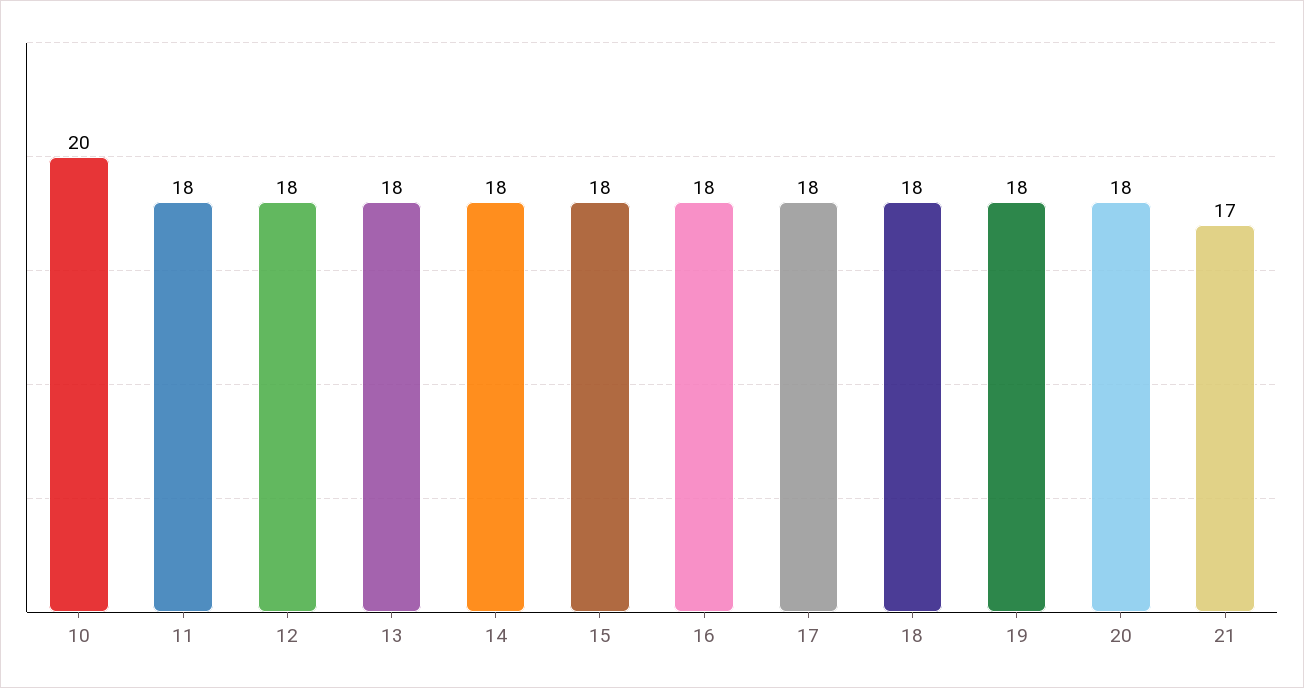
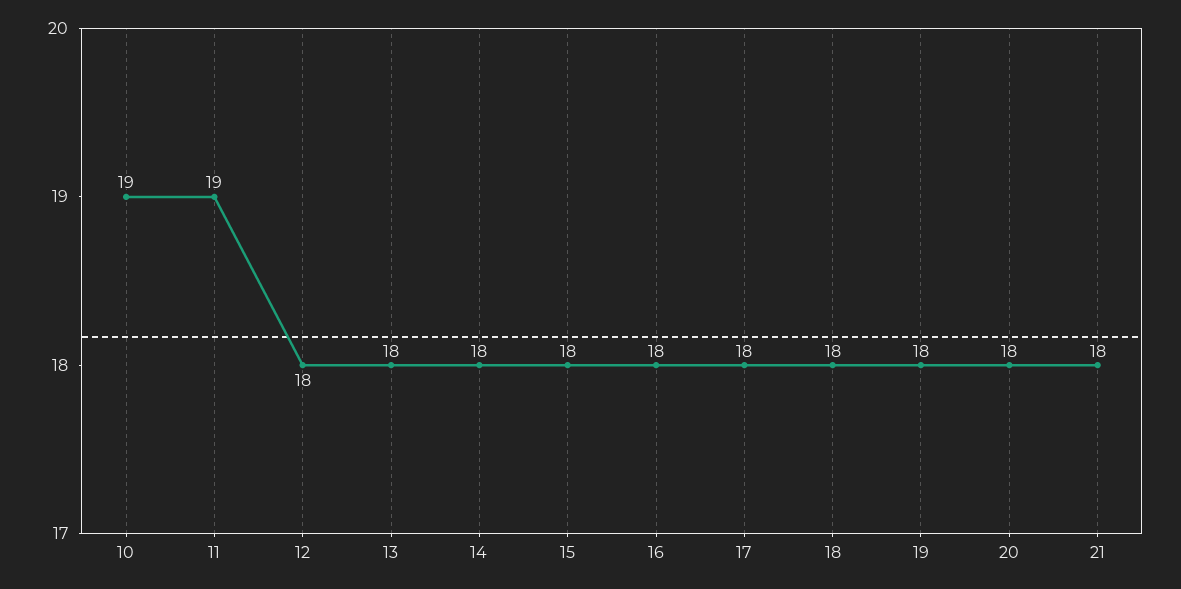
10: 20 -> 19
11: 18 -> 19
21: 17 -> 18

